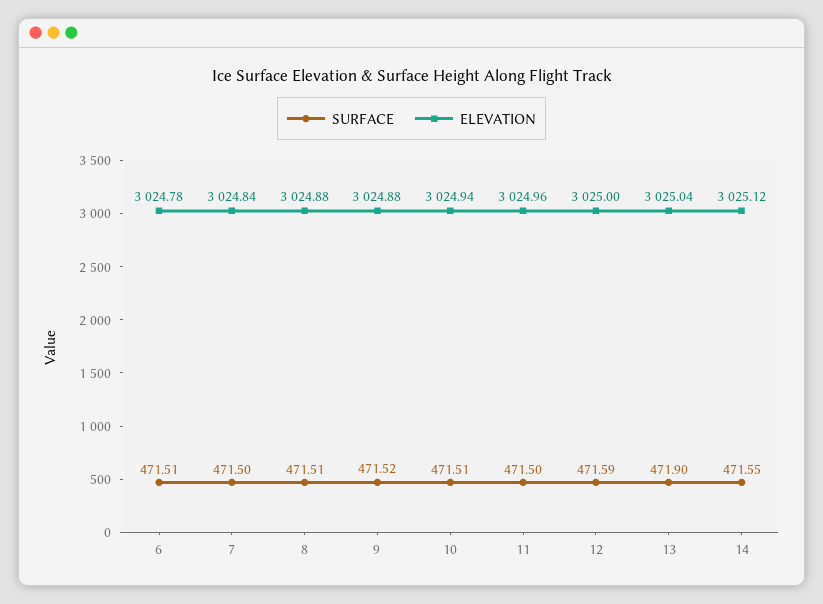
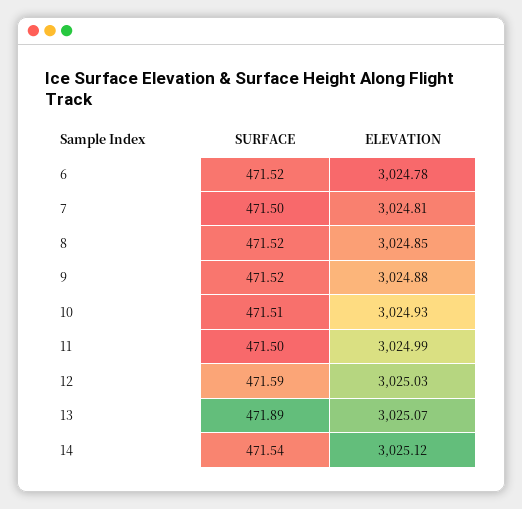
SURFACE, 6: 471.51 -> 471.52
ELEVATION, 7: 3024.84 -> 3024.81
SURFACE, 8: 471.51 -> 471.52
ELEVATION, 8: 3024.88 -> 3024.85
ELEVATION, 10: 3024.94 -> 3024.93
ELEVATION, 11: 3024.96 -> 3024.99
ELEVATION, 12: 3025 -> 3025.03
SURFACE, 13: 471.9 -> 471.89
ELEVATION, 13: 3025.04 -> 3025.07
SURFACE, 14: 471.55 -> 471.54

